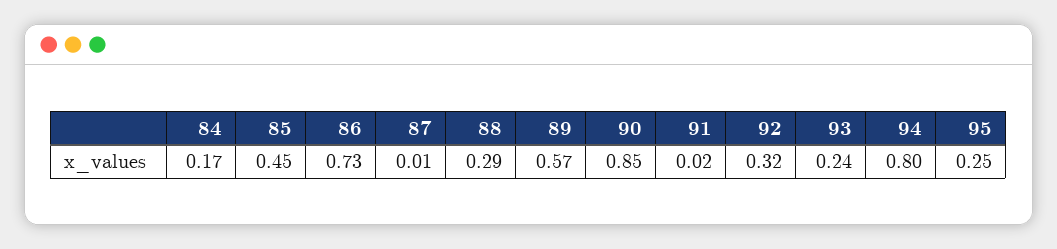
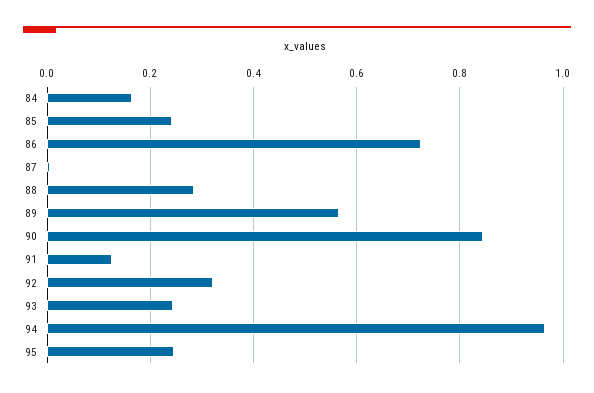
85: 0.45 -> 0.24
91: 0.02 -> 0.12
94: 0.8 -> 0.96

